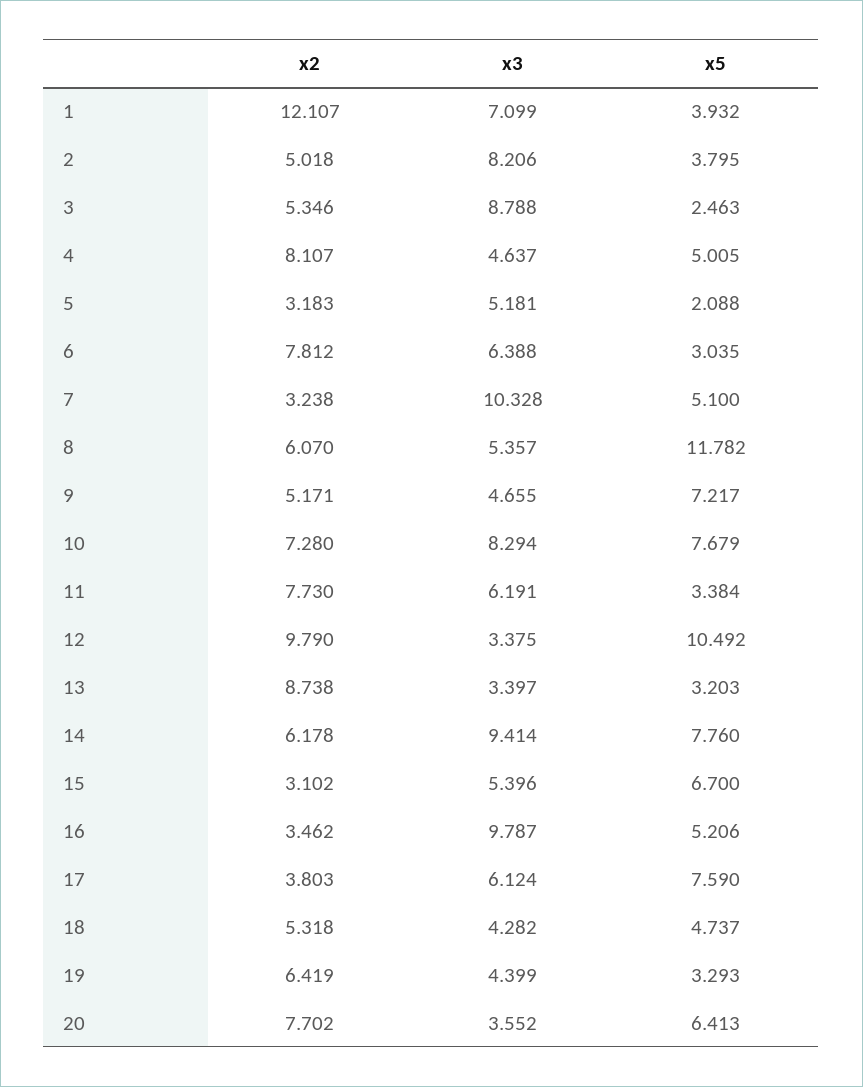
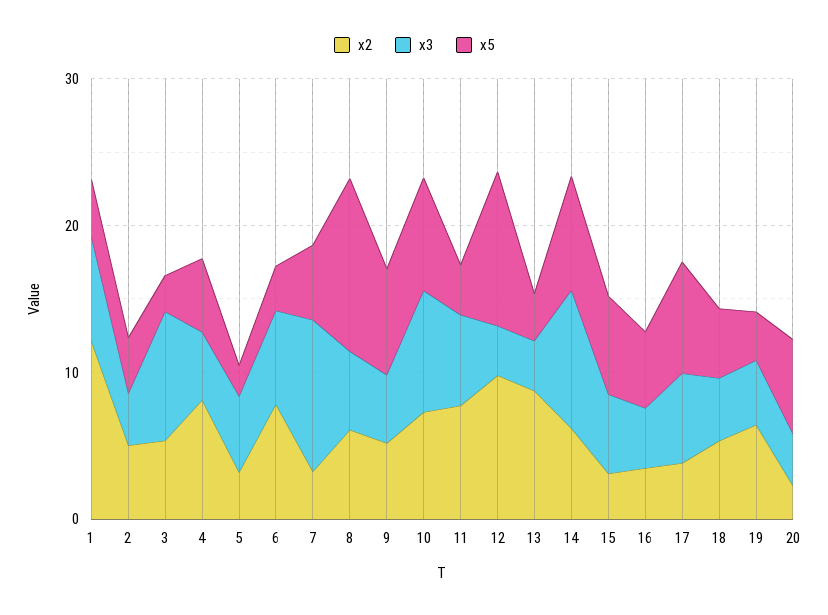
x3, 2: 8.206 -> 4
x3, 16: 9.787 -> 4
x2, 20: 7.702 -> 2

